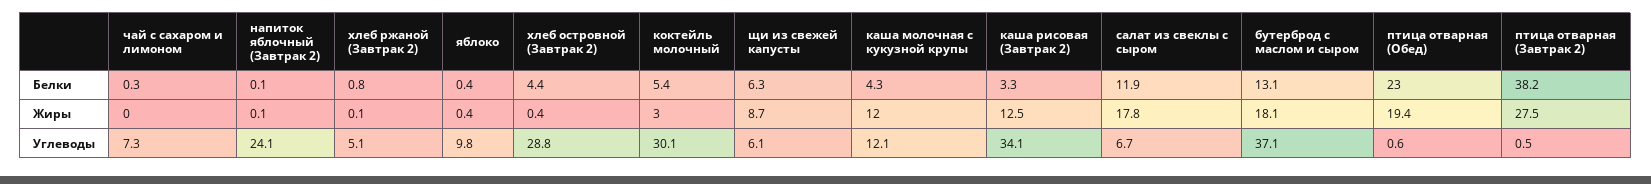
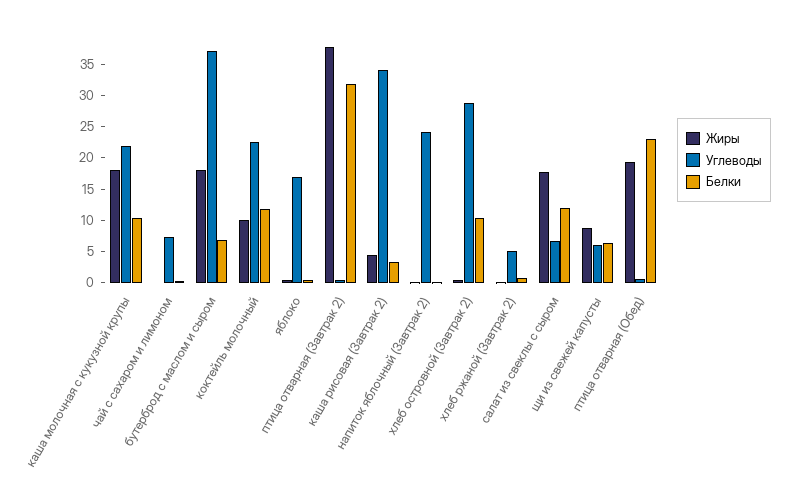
Белки, хлеб островной (Завтрак 2): 4.4 -> 10
Белки, коктейль молочный: 5.4 -> 12.5
Белки, каша молочная с кукузной крупы: 4.3 -> 10
Белки, бутерброд с маслом и сыром: 13.1 -> 7.5
Белки, птица отварная (Завтрак 2): 38.2 -> 32.5
Жиры, коктейль молочный: 3 -> 10
Жиры, каша молочная с кукузной крупы: 12 -> 17.5
Жиры, каша рисовая (Завтрак 2): 12.5 -> 5
Жиры, птица отварная (Завтрак 2): 27.5 -> 37.5
Углеводы, яблоко: 9.8 -> 17.5
Углеводы, коктейль молочный: 30.1 -> 22.5
Углеводы, каша молочная с кукузной крупы: 12.1 -> 22.5

